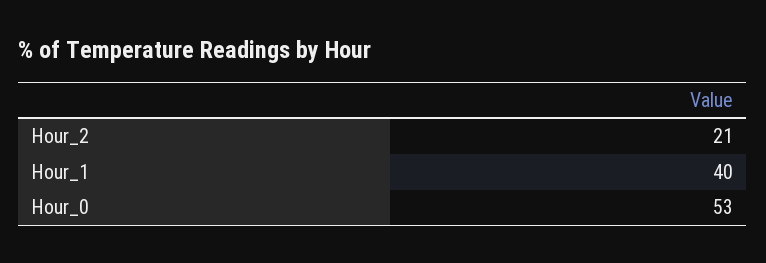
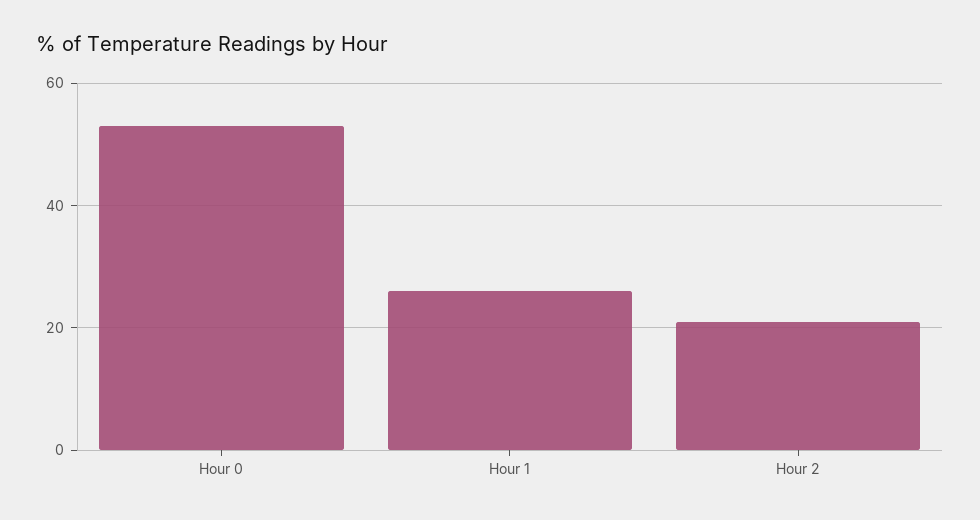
Hour_1: 40 -> 25

